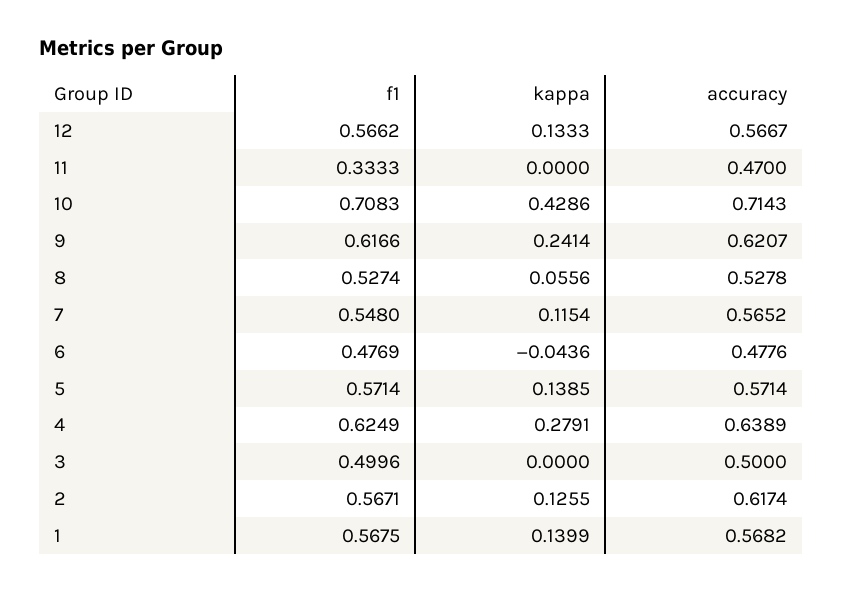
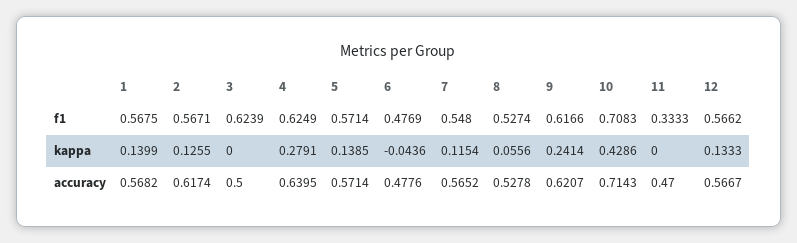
accuracy, 4: 0.6389 -> 0.6395
f1, 3: 0.4996 -> 0.6239

